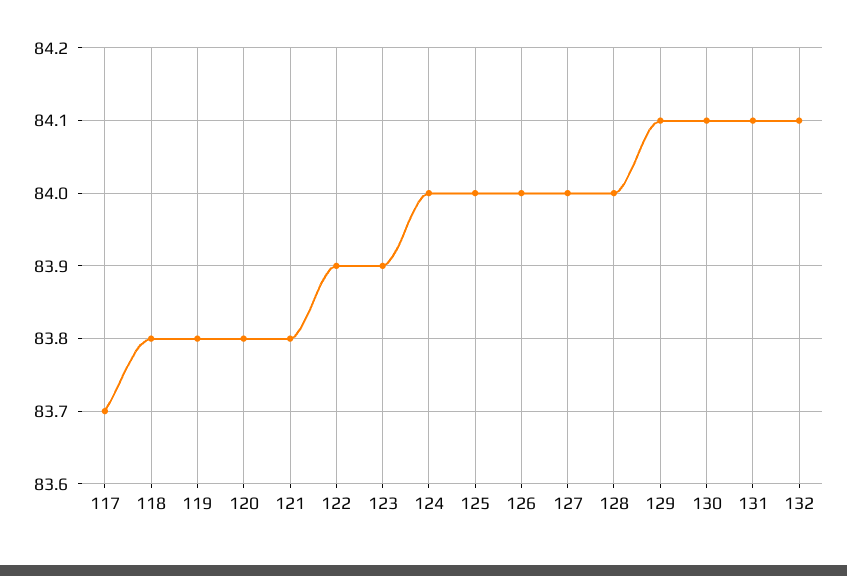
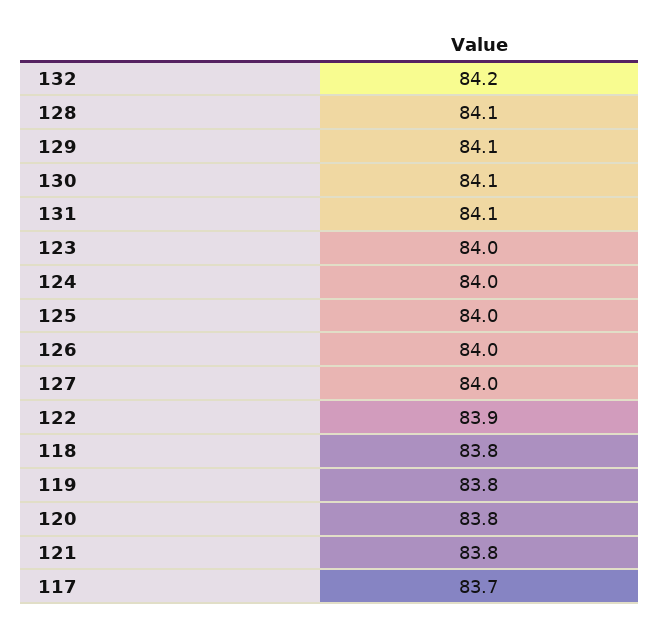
123: 83.9 -> 84
128: 84 -> 84.1
132: 84.1 -> 84.2

